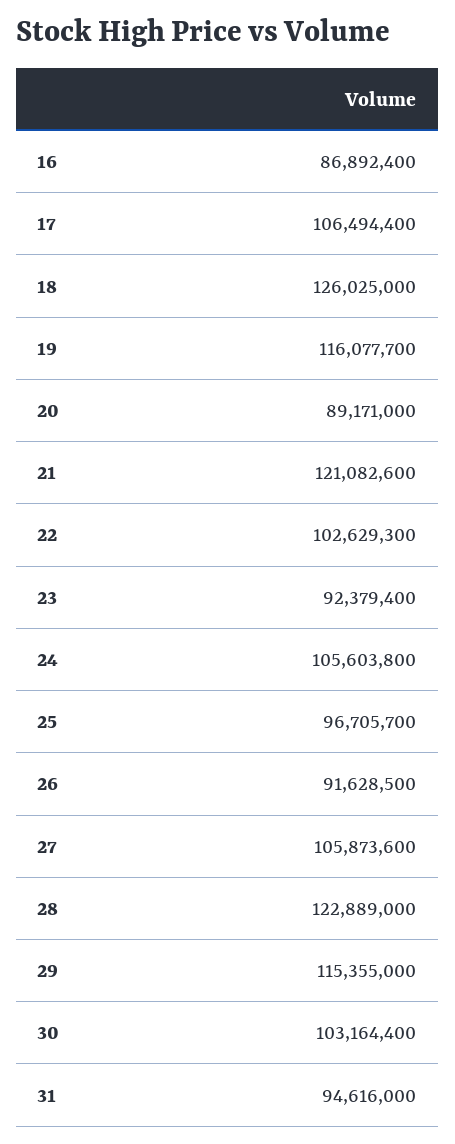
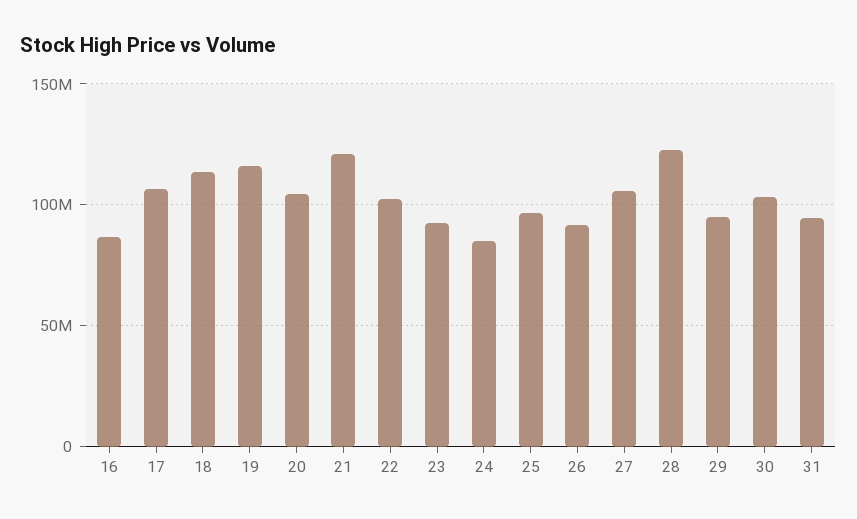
18: 126025000 -> 115000000
20: 89171000 -> 105000000
24: 105603800 -> 85000000
29: 115355000 -> 95000000

